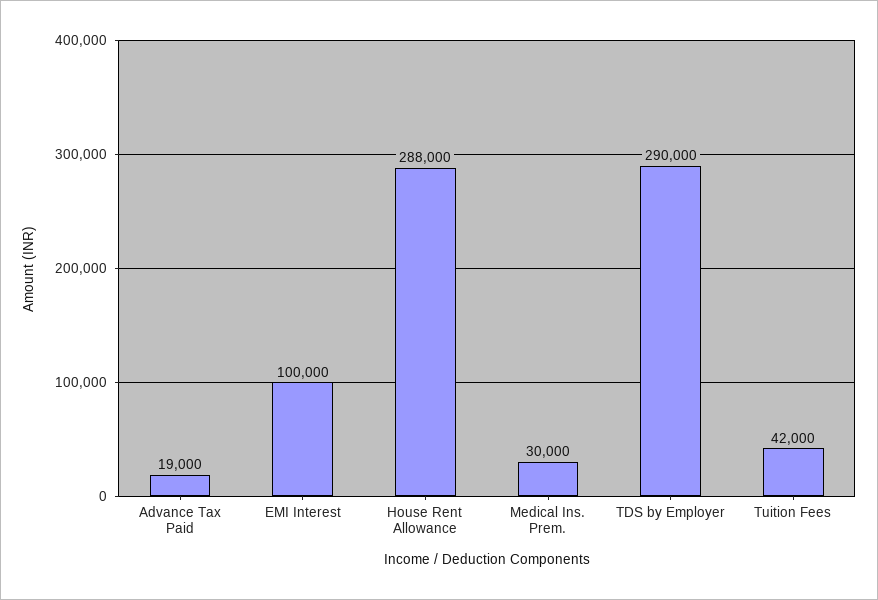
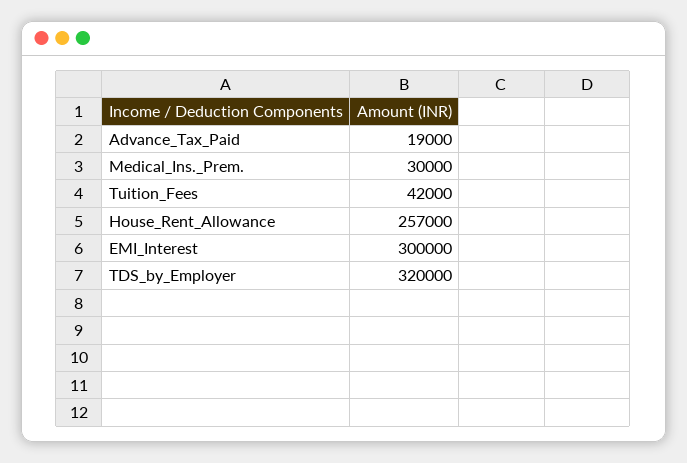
EMI Interest: 100000 -> 300000
House Rent Allowance: 288000 -> 257000
TDS by Employer: 290000 -> 320000

